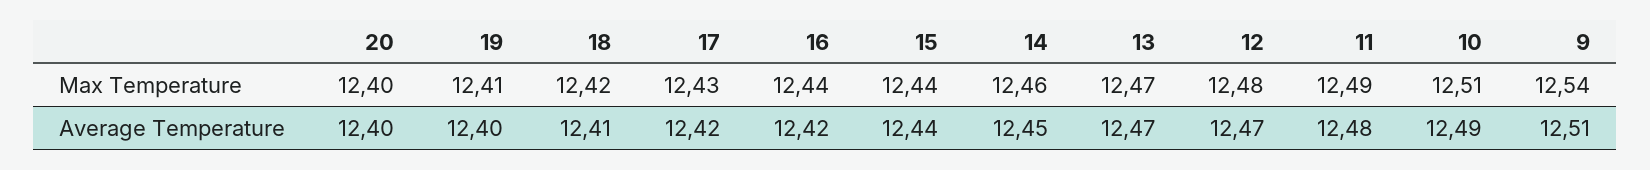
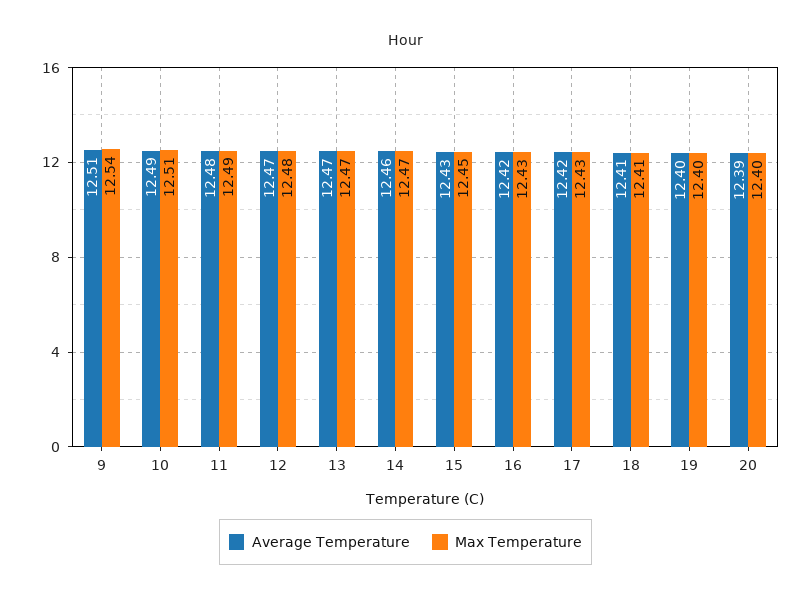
Max Temperature, 19: 12.41 -> 12.4
Max Temperature, 18: 12.42 -> 12.41
Max Temperature, 16: 12.44 -> 12.43
Max Temperature, 15: 12.44 -> 12.45
Max Temperature, 14: 12.46 -> 12.47
Average Temperature, 20: 12.4 -> 12.39
Average Temperature, 15: 12.44 -> 12.43
Average Temperature, 14: 12.45 -> 12.46

